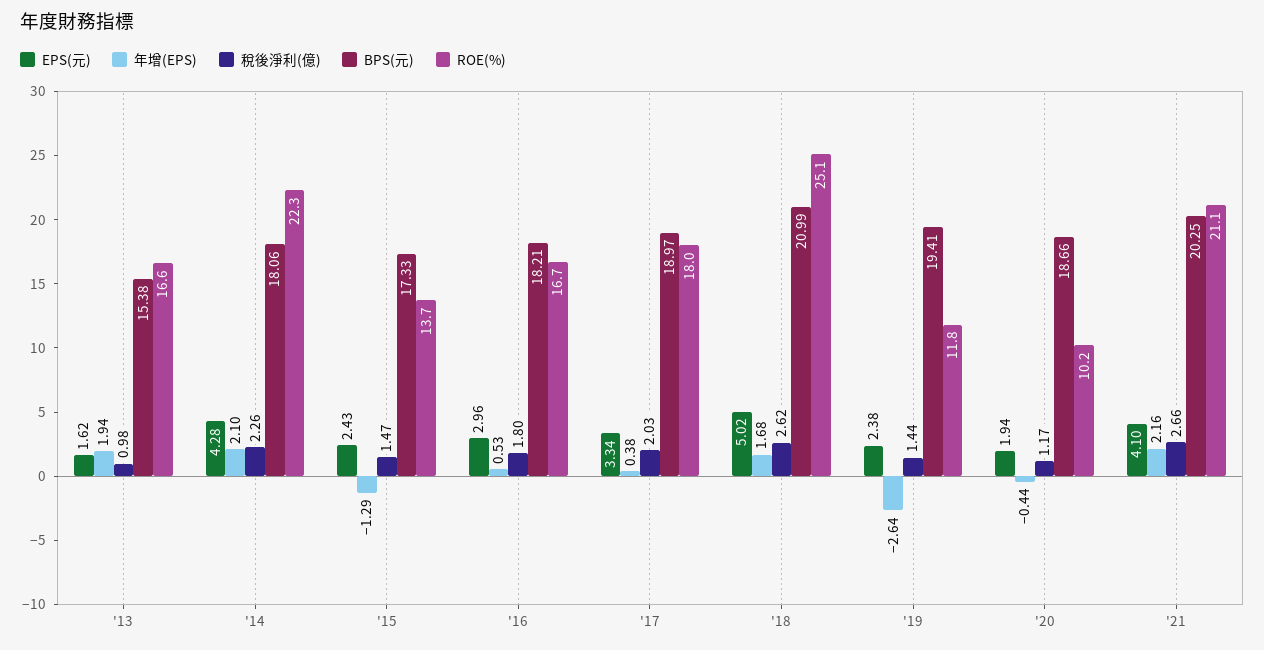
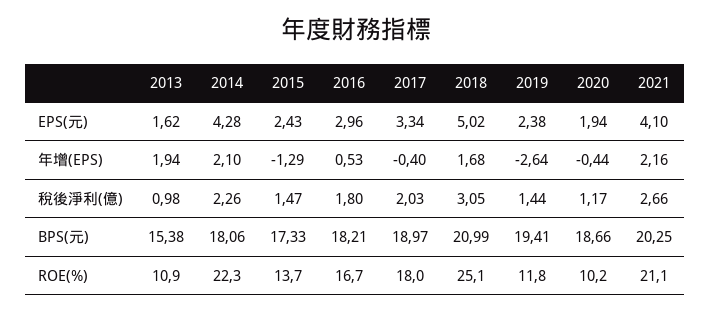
ROE(%), '13: 16.6 -> 10.9
年增(EPS), '17: 0.38 -> -0.4
稅後淨利(億), '18: 2.62 -> 3.05

